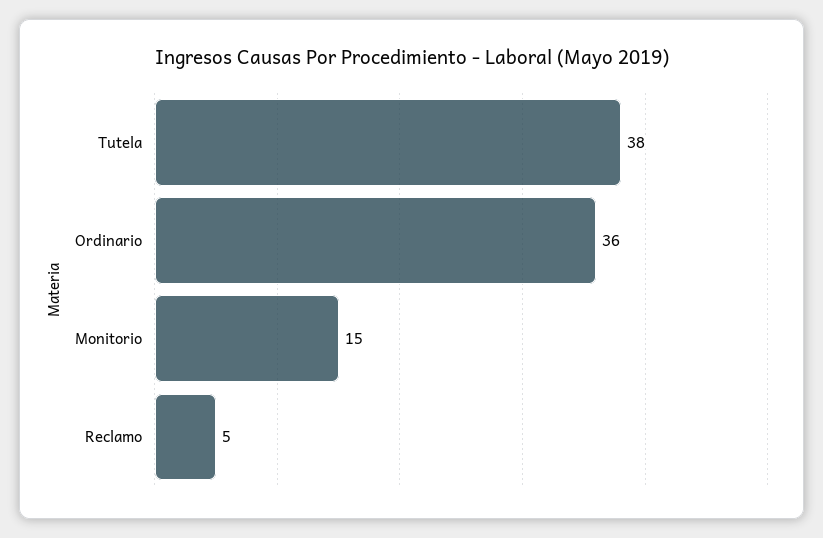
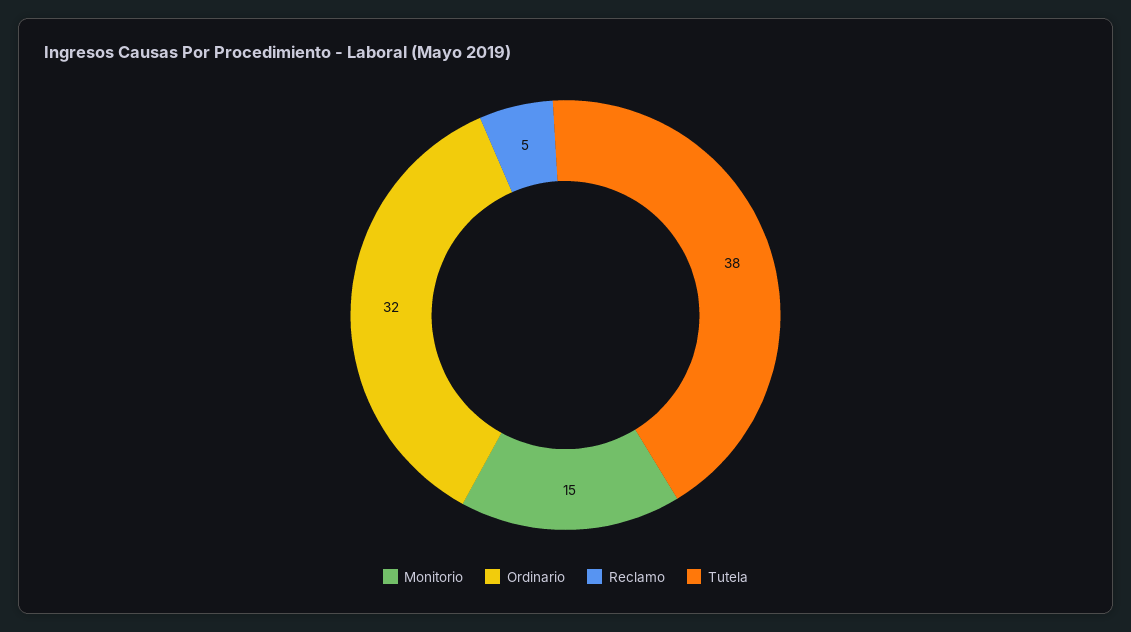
Ordinario: 36 -> 32

